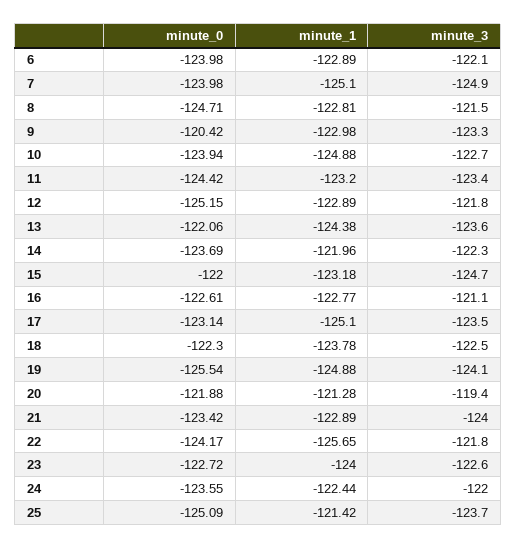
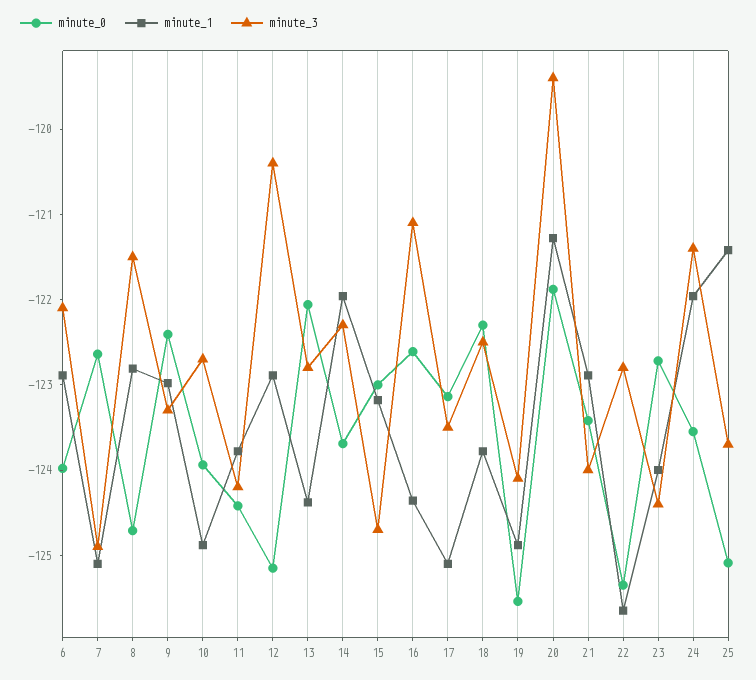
minute_0, 7: -123.98 -> -122.6
minute_0, 9: -120.42 -> -122.4
minute_1, 11: -123.2 -> -123.8
minute_3, 11: -123.4 -> -124.2
minute_3, 12: -121.8 -> -120.4
minute_3, 13: -123.6 -> -122.8
minute_0, 15: -122 -> -123
minute_1, 16: -122.77 -> -124.4
minute_0, 22: -124.17 -> -125.4
minute_3, 22: -121.8 -> -122.8
minute_3, 23: -122.6 -> -124.4
minute_1, 24: -122.44 -> -122
minute_3, 24: -122 -> -121.4

